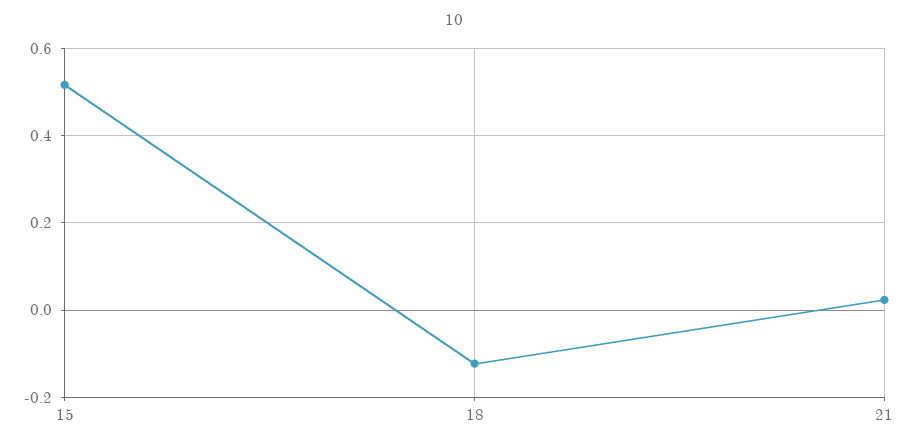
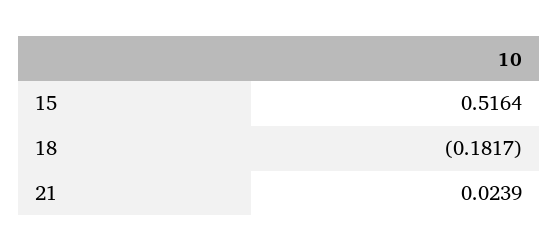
18: -0.12 -> -0.1817

